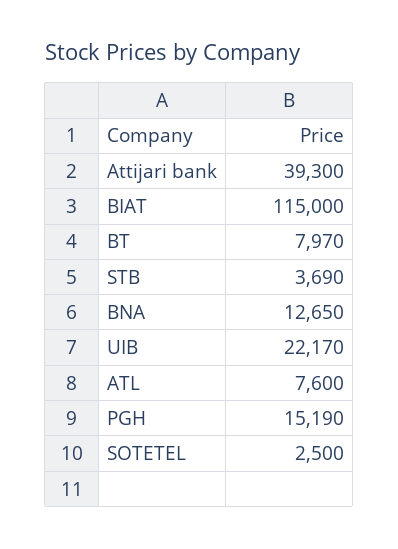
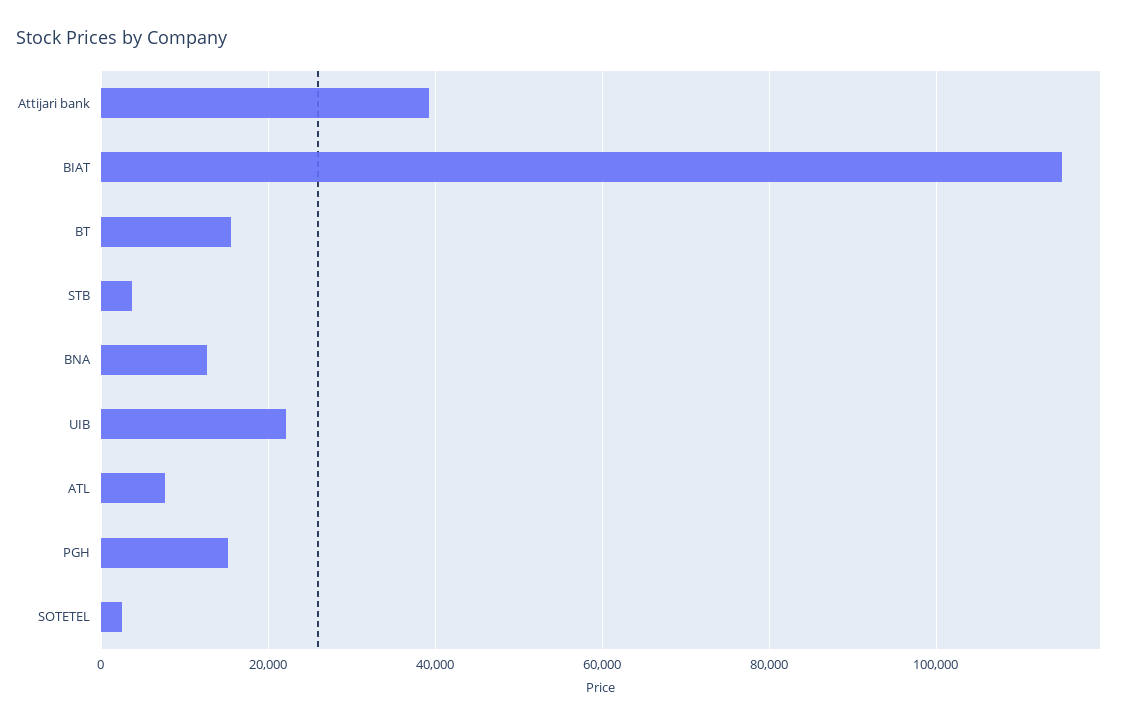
BT: 7970 -> 16000

